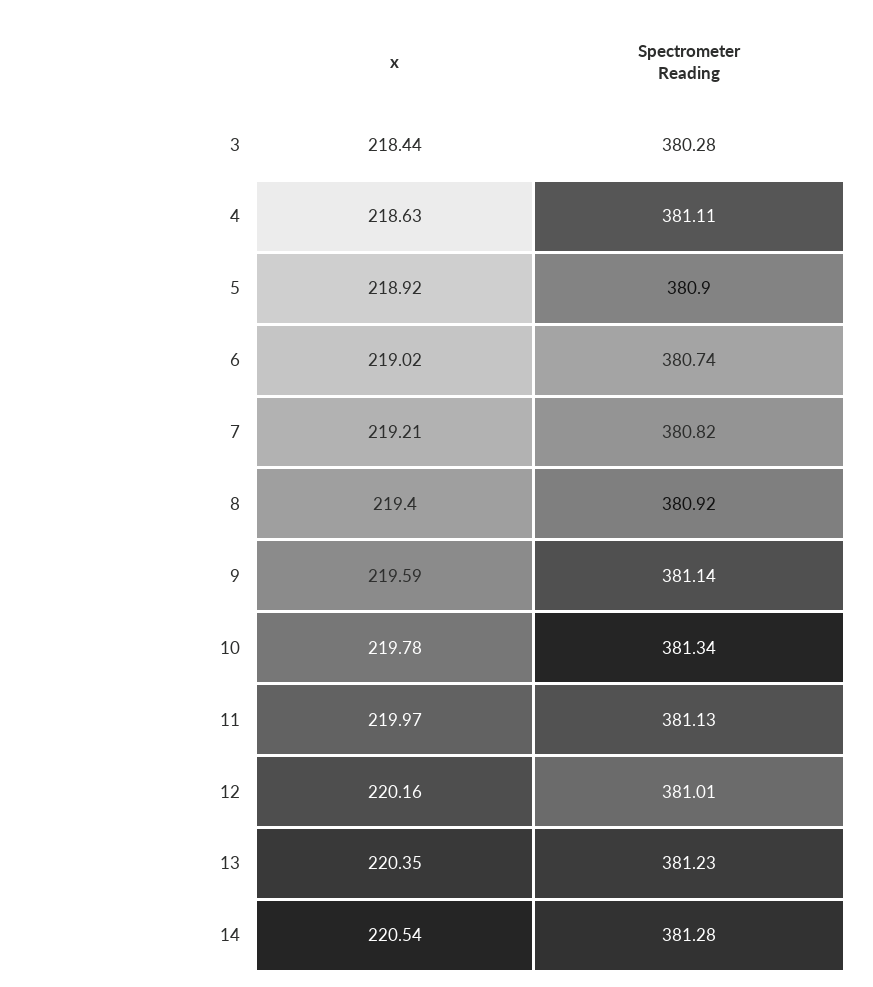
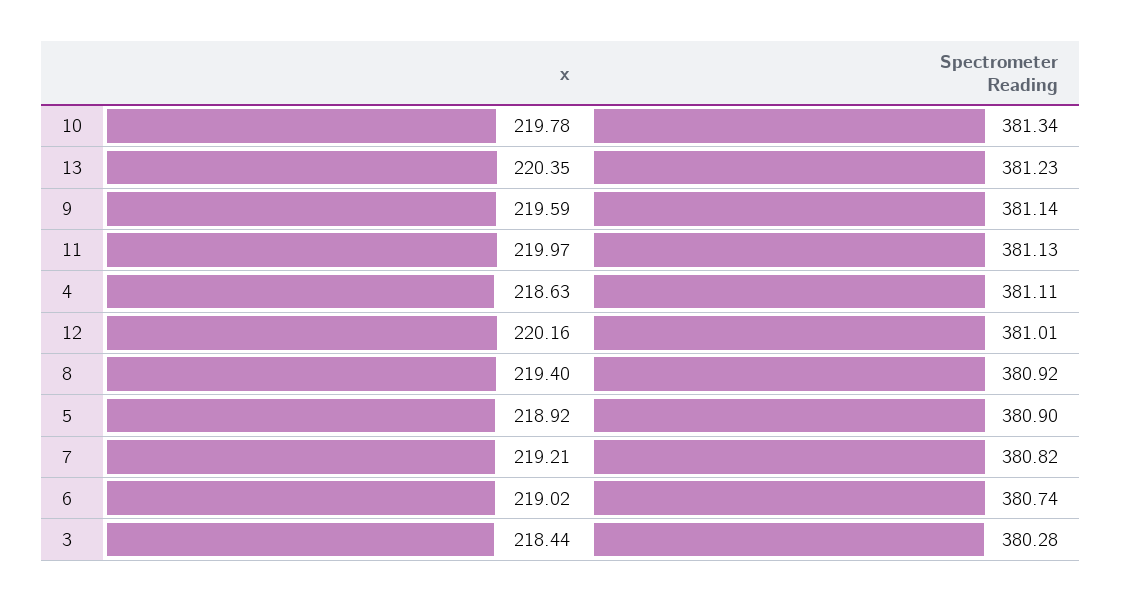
x, 14: 220.54 -> none
Spectrometer Reading, 14: 381.28 -> none

